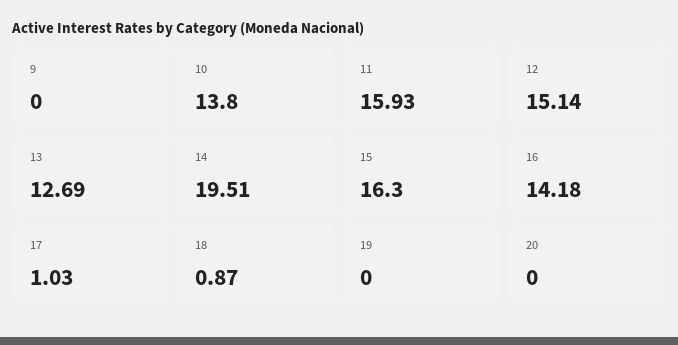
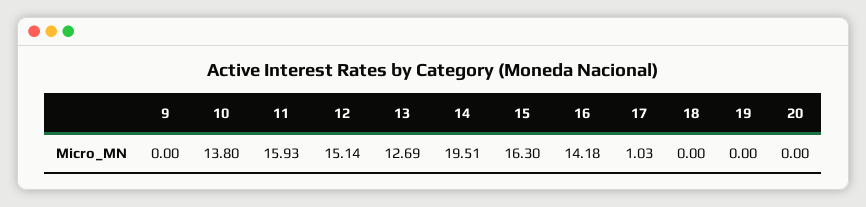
18: 0.87 -> 0

